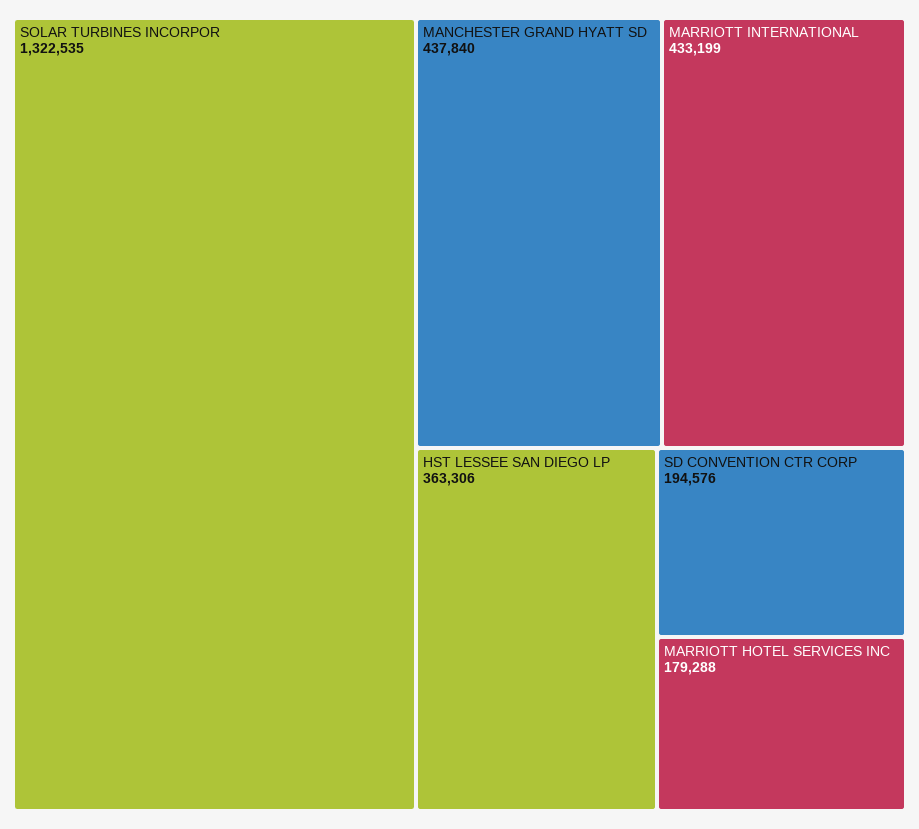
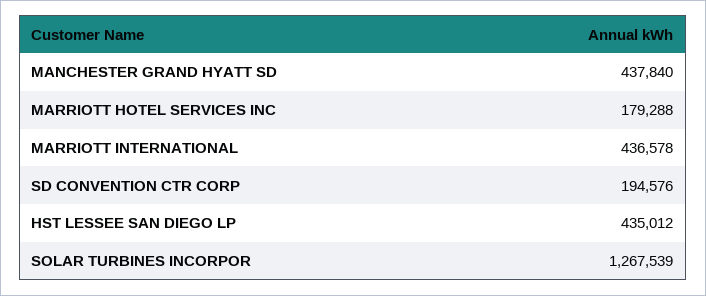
SOLAR TURBINES INCORPOR: 1322535 -> 1267539
MARRIOTT INTERNATIONAL: 433199 -> 436578
HST LESSEE SAN DIEGO LP: 363306 -> 435012

